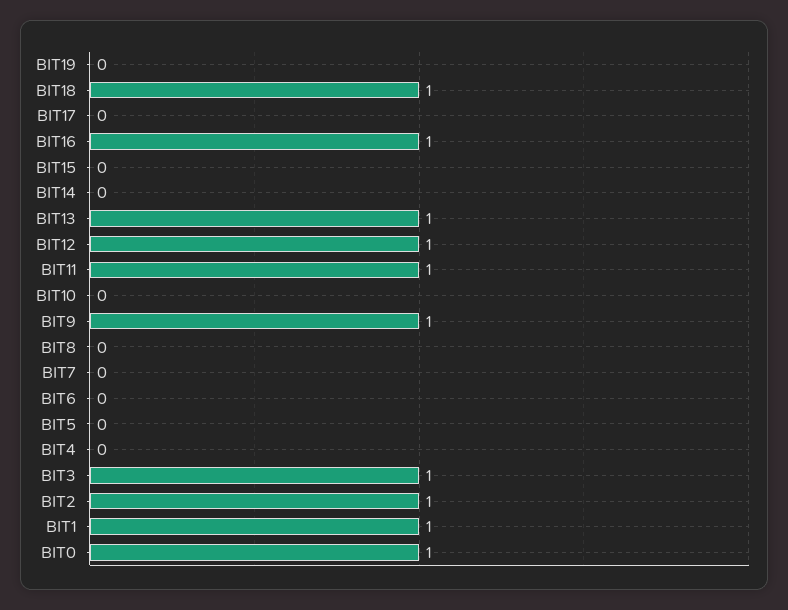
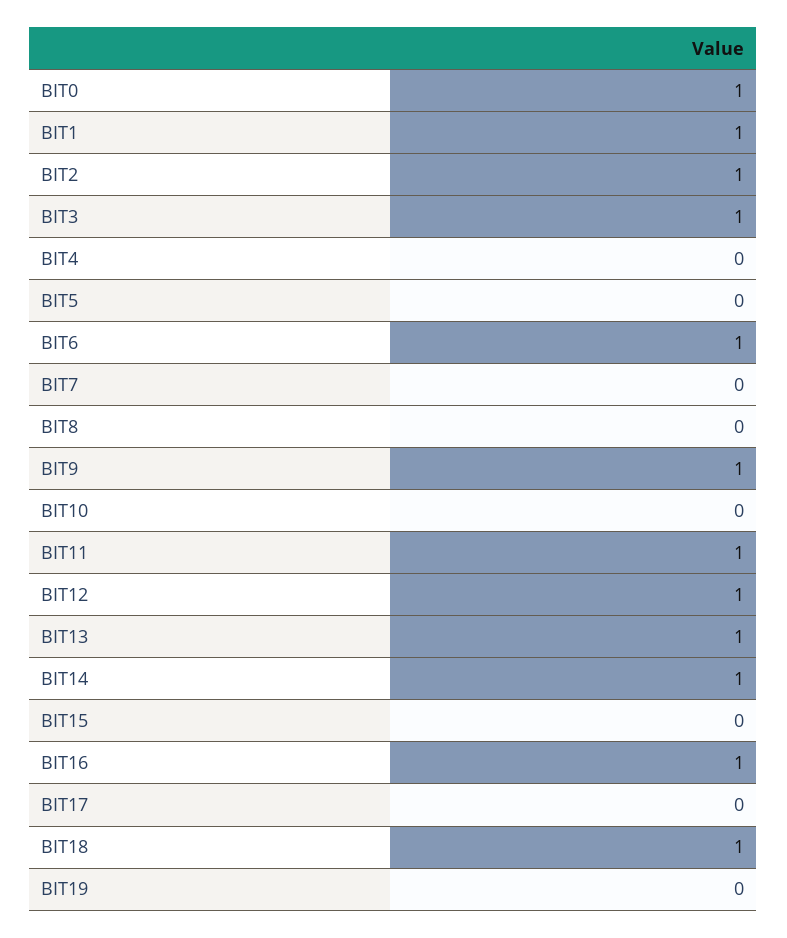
BIT14: 0 -> 1
BIT6: 0 -> 1

